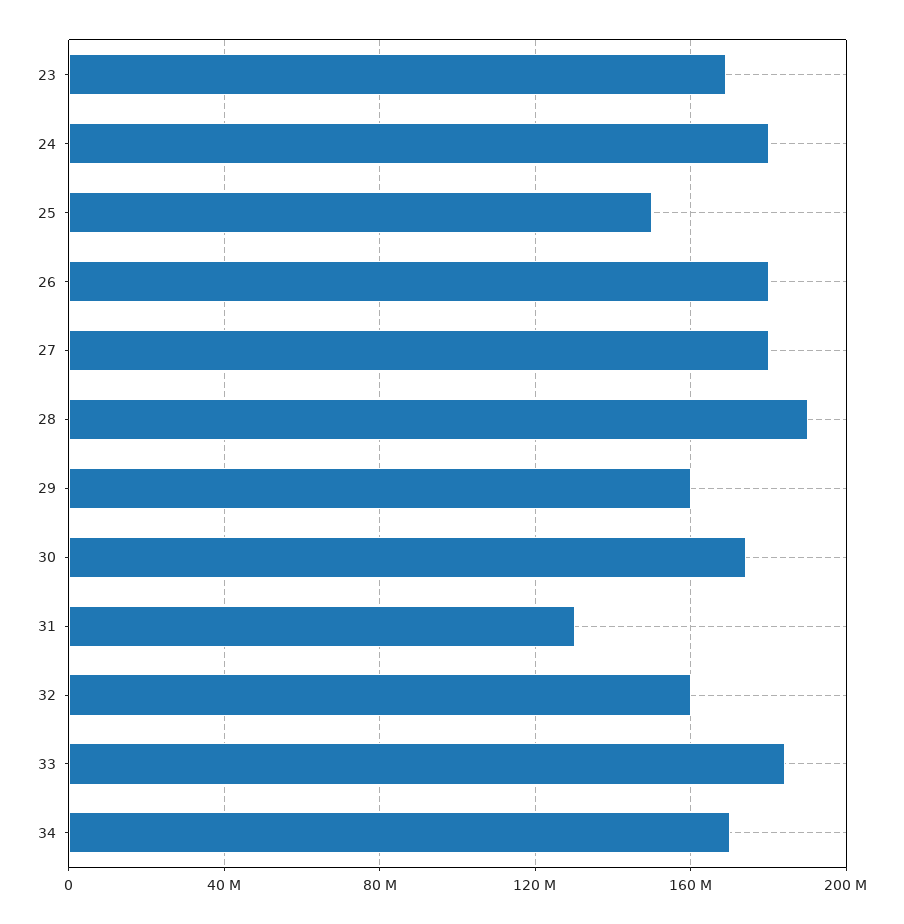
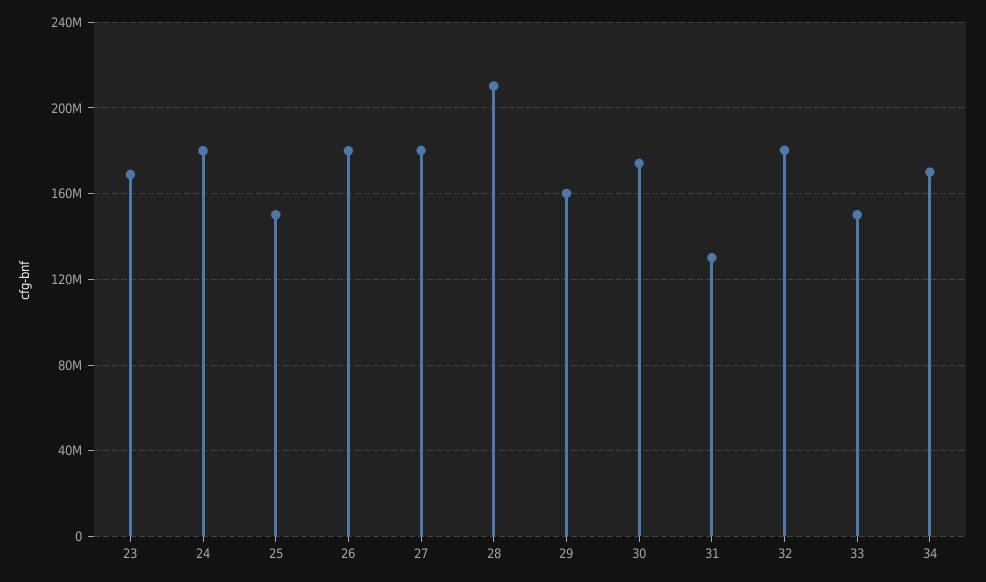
28: 190000000 -> 210000000
32: 160000000 -> 180000000
33: 185000000 -> 150000000

